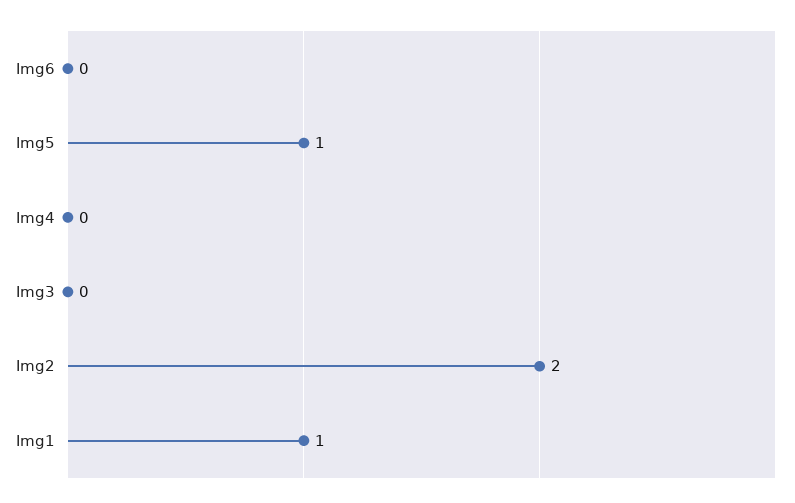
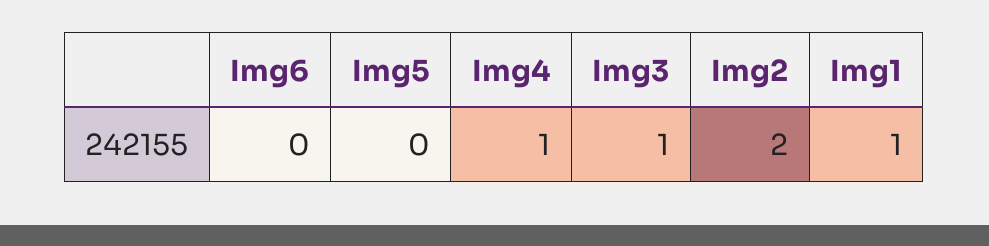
Img5: 1 -> 0
Img4: 0 -> 1
Img3: 0 -> 1

